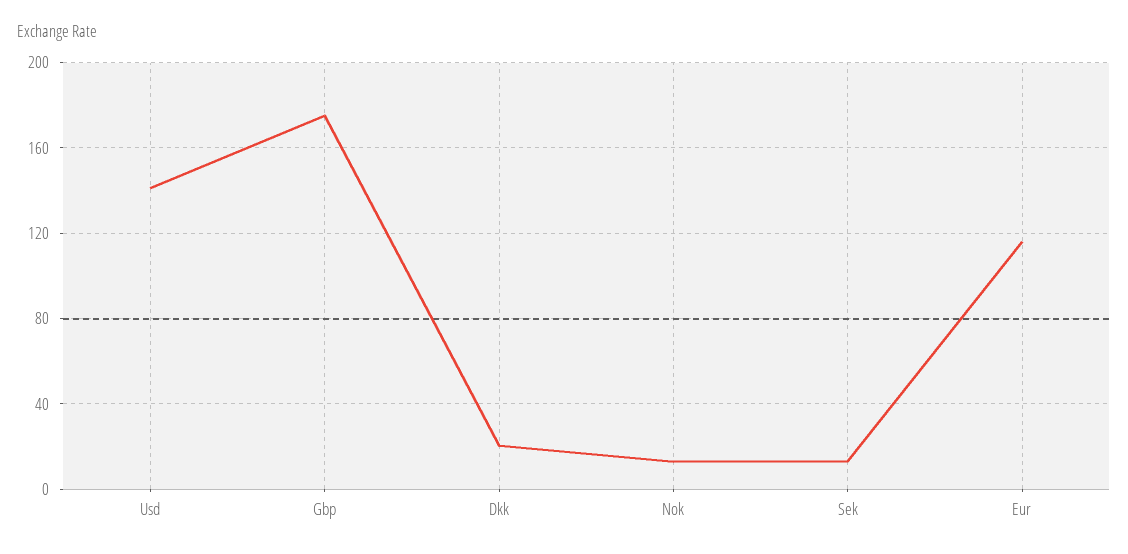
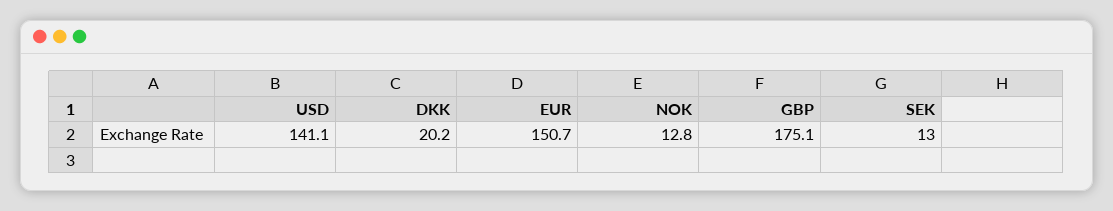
Eur: 115 -> 150.7

